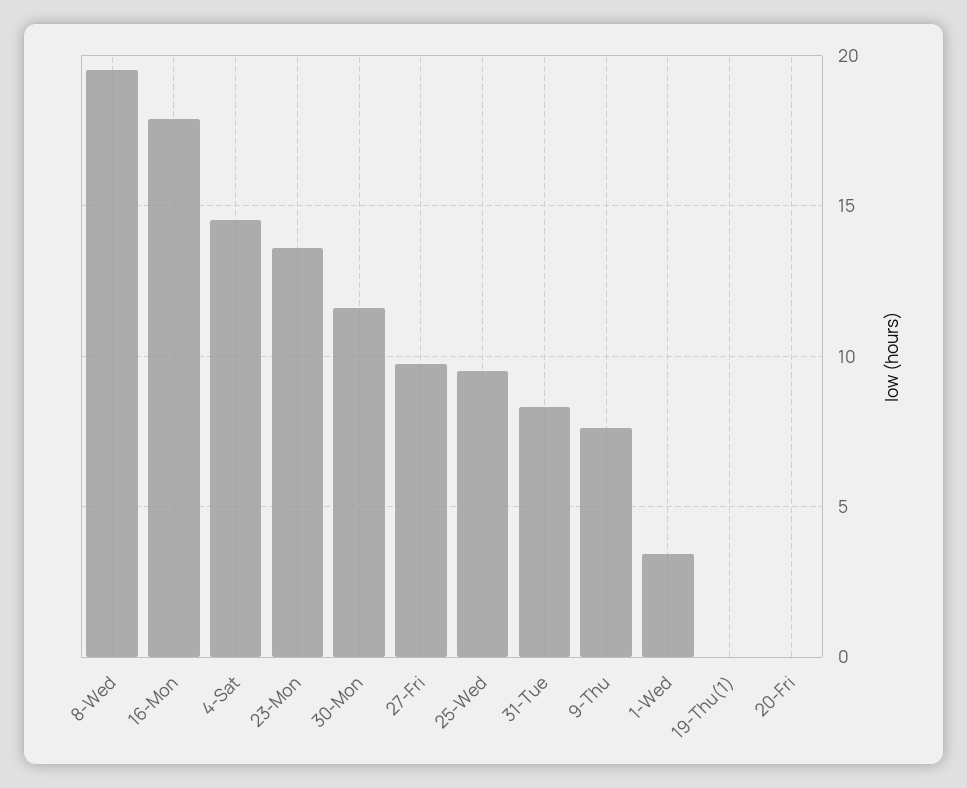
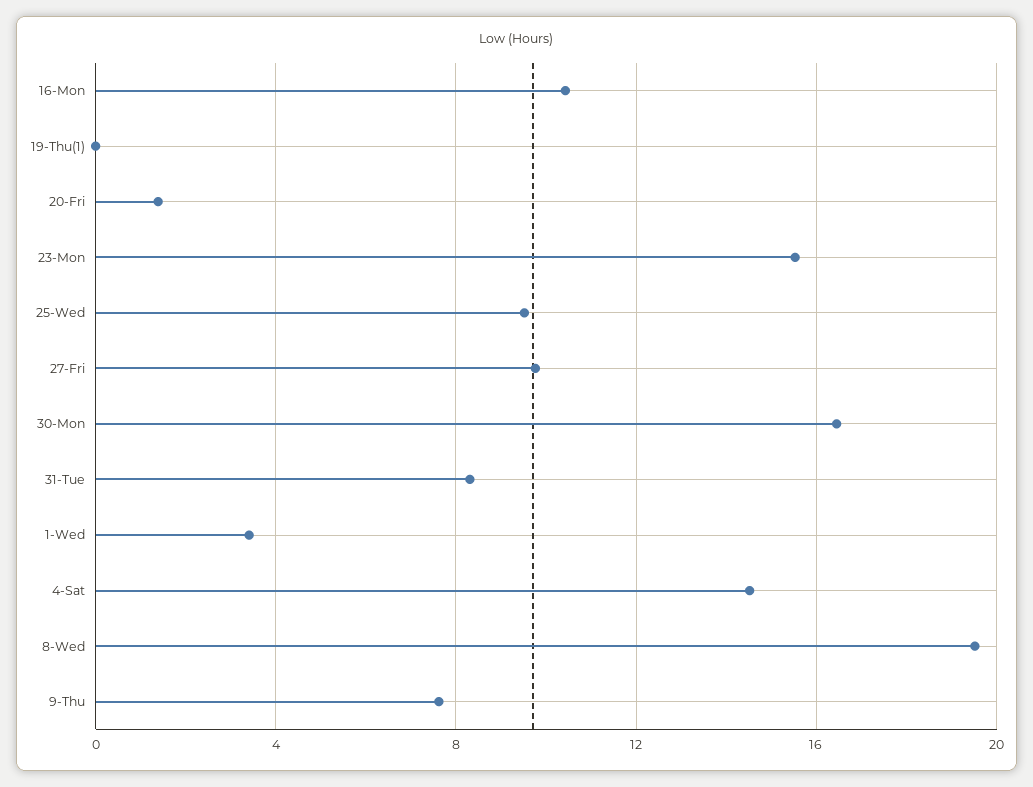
16-Mon: 18 -> 10.5
23-Mon: 13.5 -> 15.5
30-Mon: 11.5 -> 16.5
20-Fri: 0 -> 1.5

